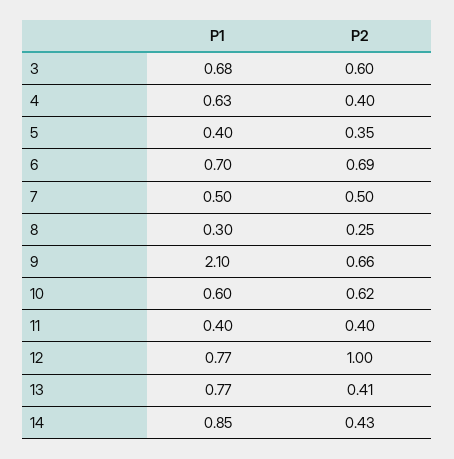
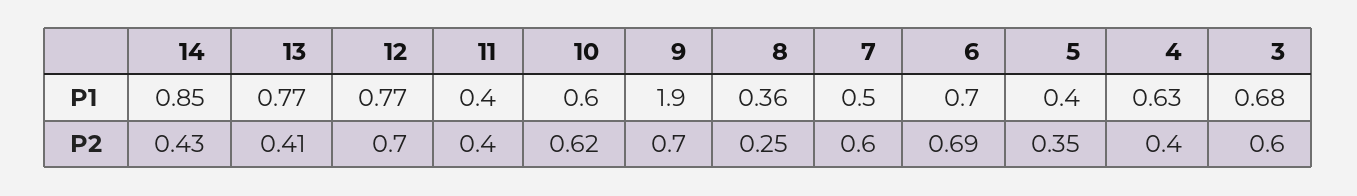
P2, 7: 0.5 -> 0.6
P1, 8: 0.3 -> 0.36
P1, 9: 2.1 -> 1.9
P2, 9: 0.66 -> 0.7
P2, 12: 1 -> 0.7

